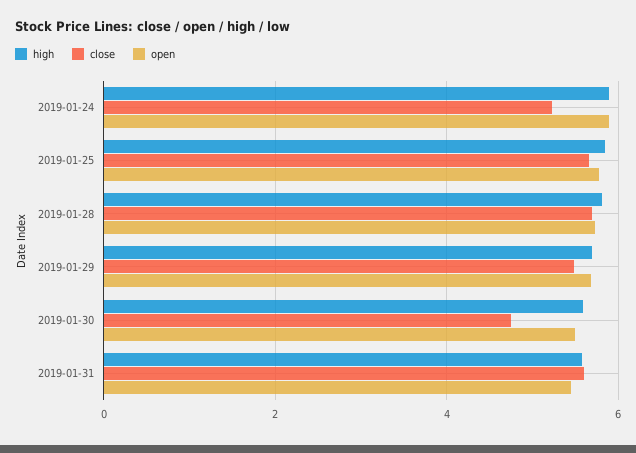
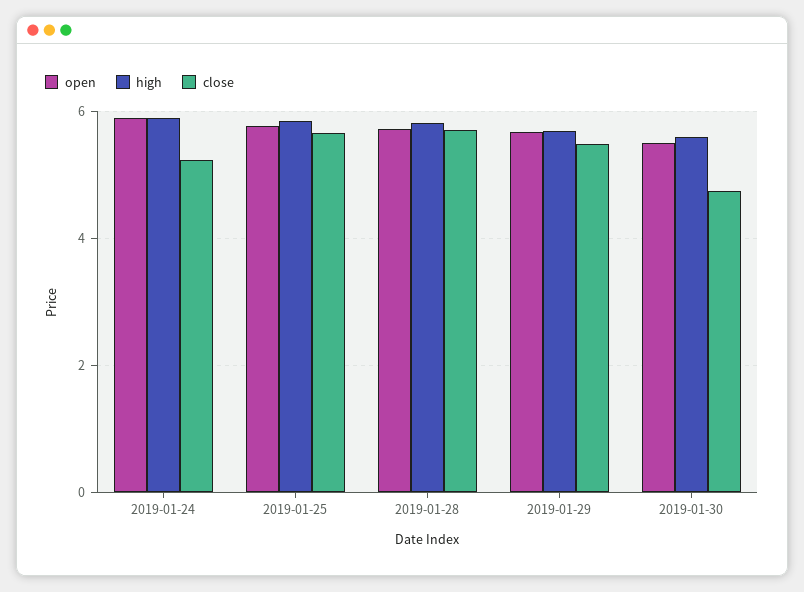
high, 2019-01-31: 5.6 -> none
close, 2019-01-31: 5.6 -> none
open, 2019-01-31: 5.4 -> none

